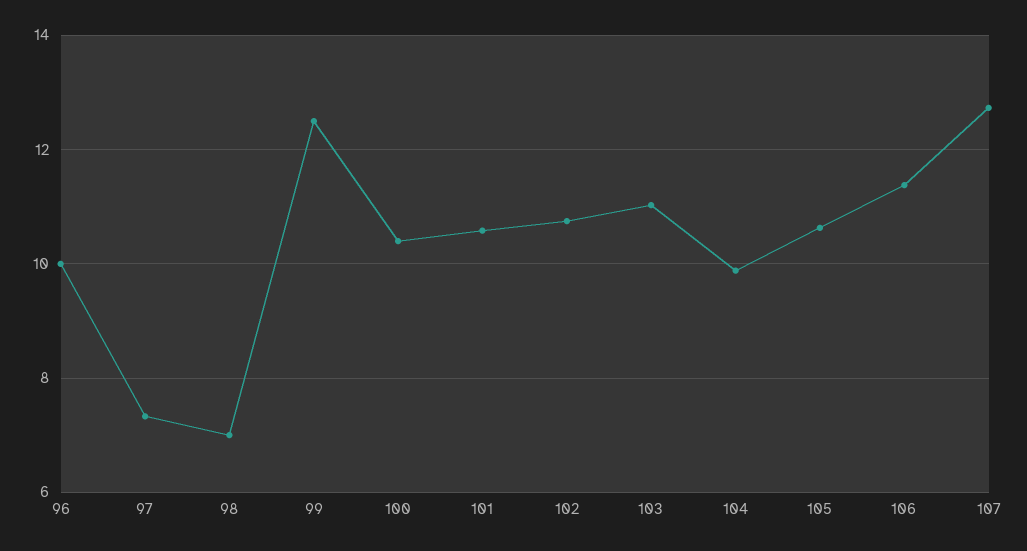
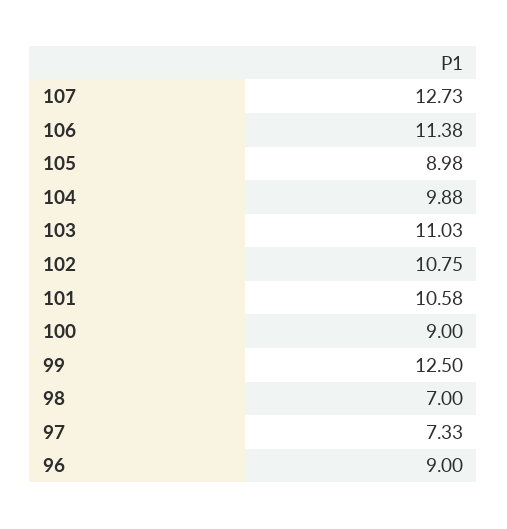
96: 10 -> 9
100: 10.4 -> 9
105: 10.6 -> 8.98

